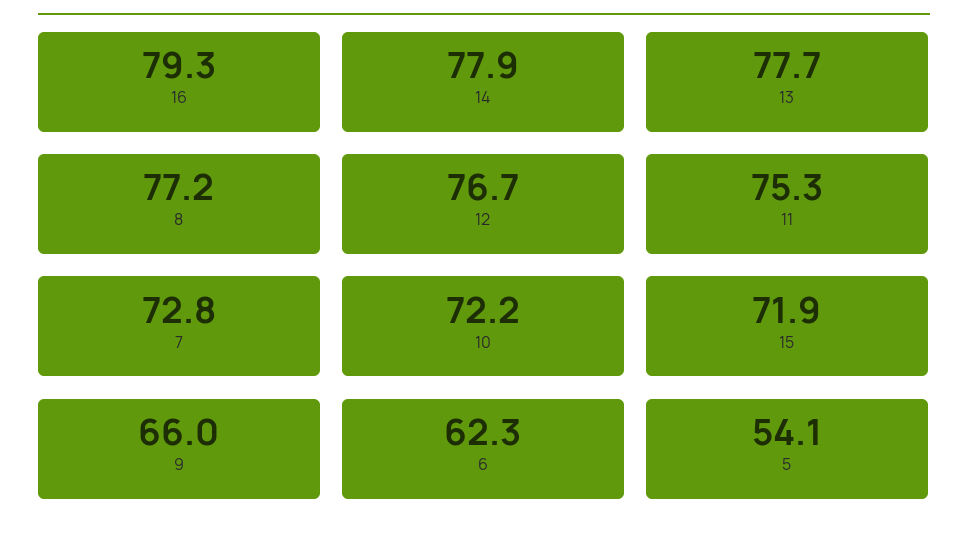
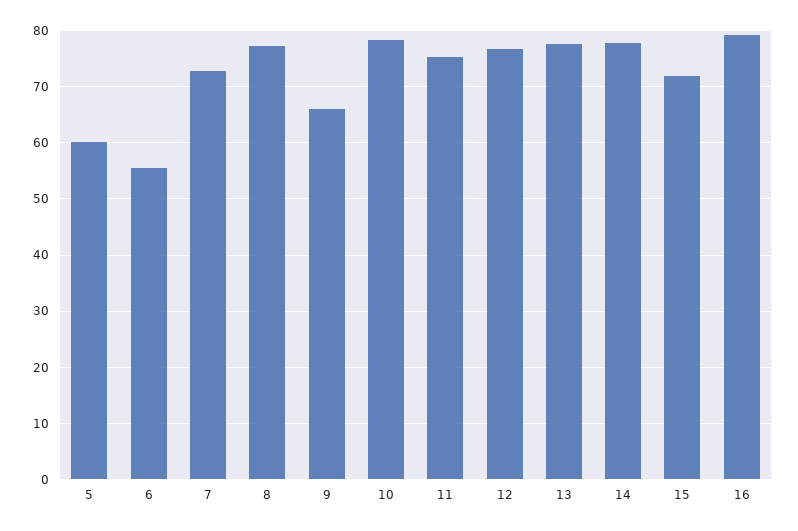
10: 72.2 -> 78
6: 62.3 -> 56
5: 54.1 -> 60

